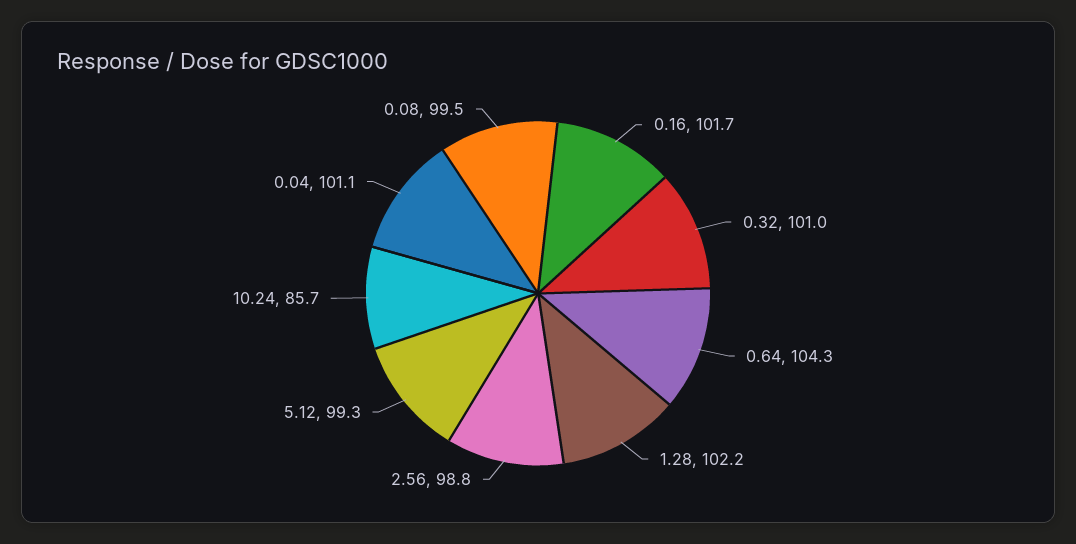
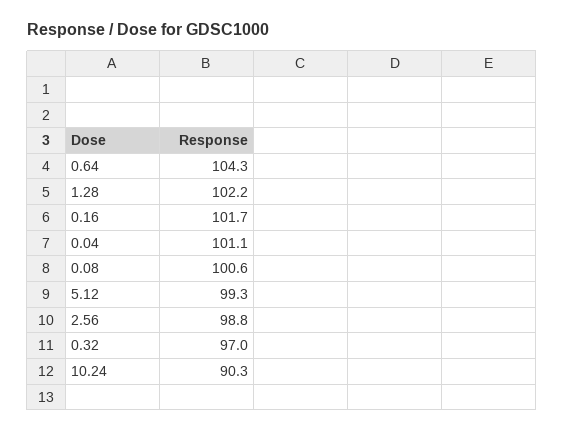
0.32: 101 -> 97
10.24: 85.7 -> 90.3
0.08: 99.5 -> 100.6

